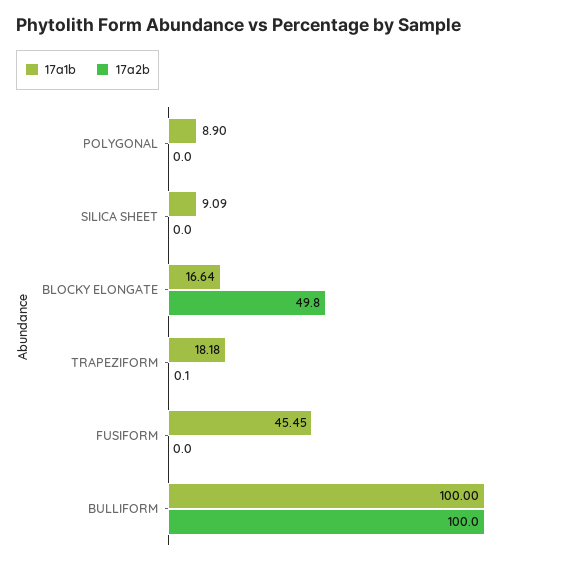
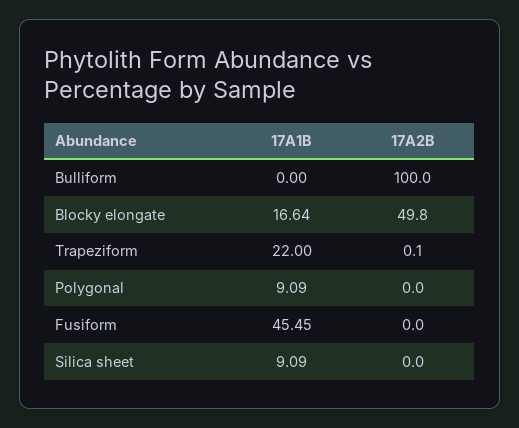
17a1b, POLYGONAL: 8.9 -> 9.09
17a1b, TRAPEZIFORM: 18.18 -> 22
17a1b, BULLIFORM: 100 -> 0

